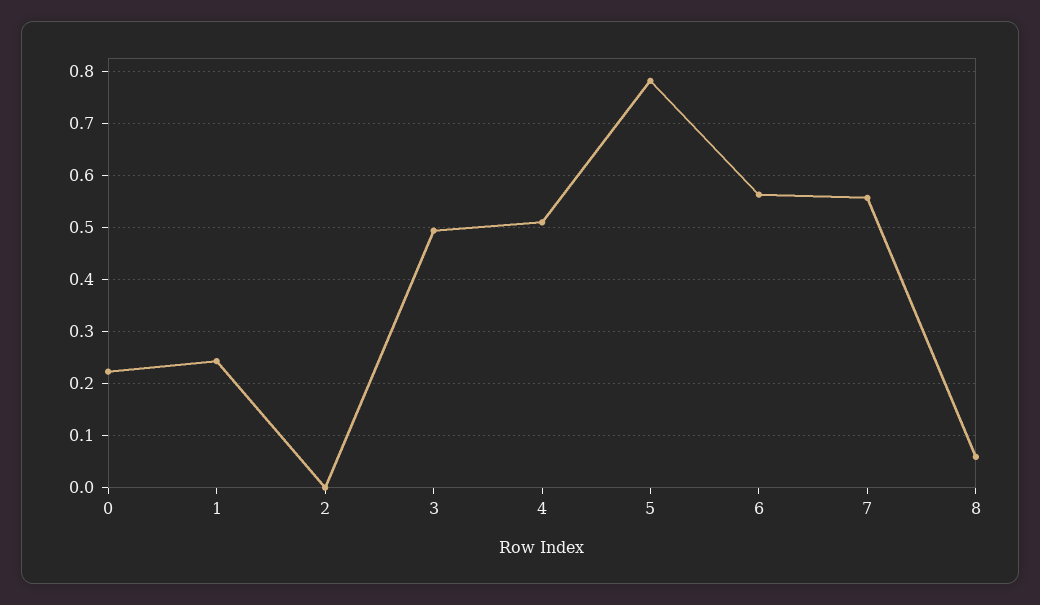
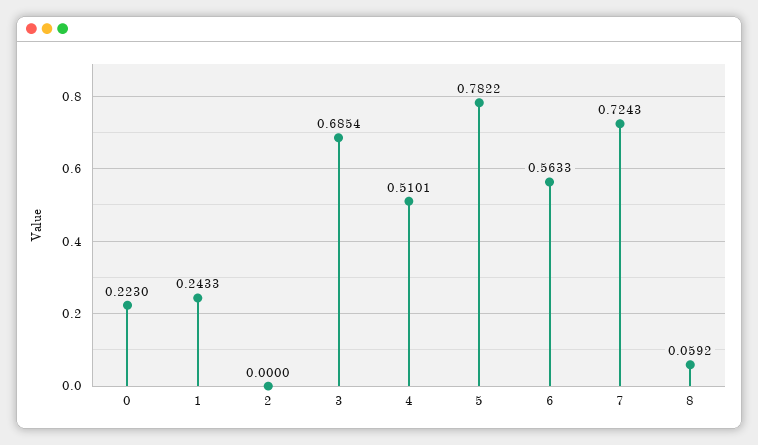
3: 0.5 -> 0.6854
7: 0.56 -> 0.7243

